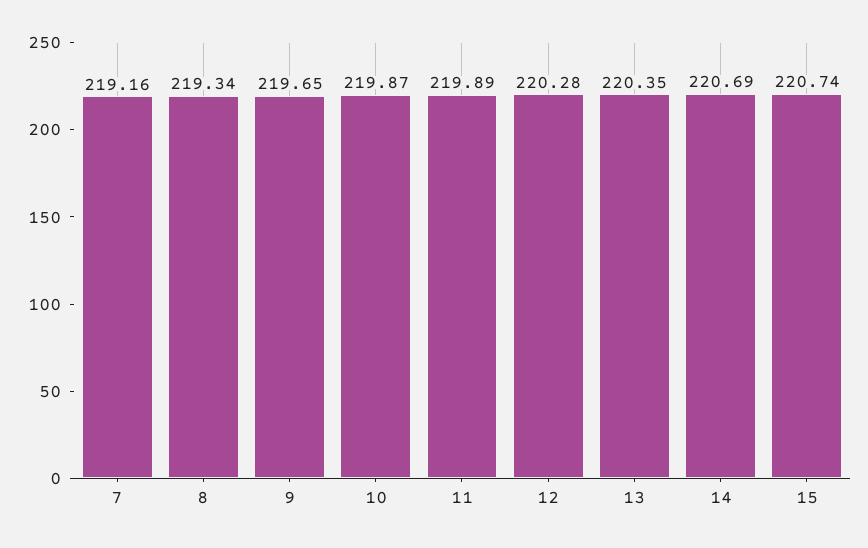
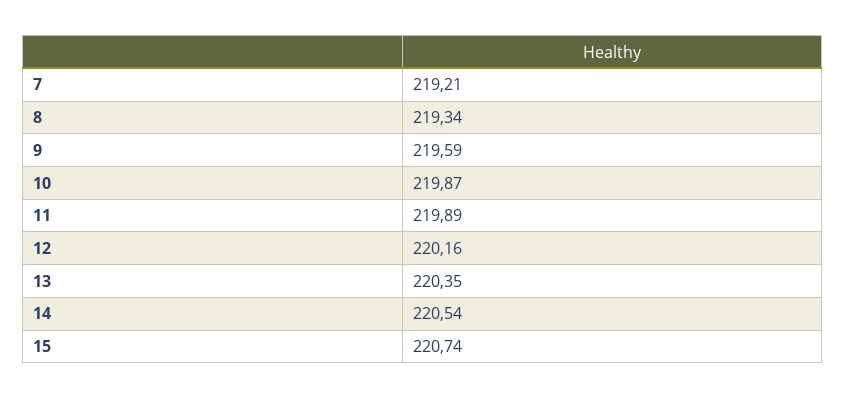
7: 219.16 -> 219.21
9: 219.65 -> 219.59
12: 220.28 -> 220.16
14: 220.69 -> 220.54

